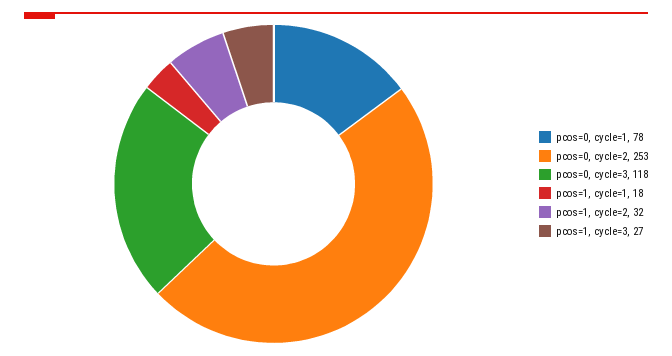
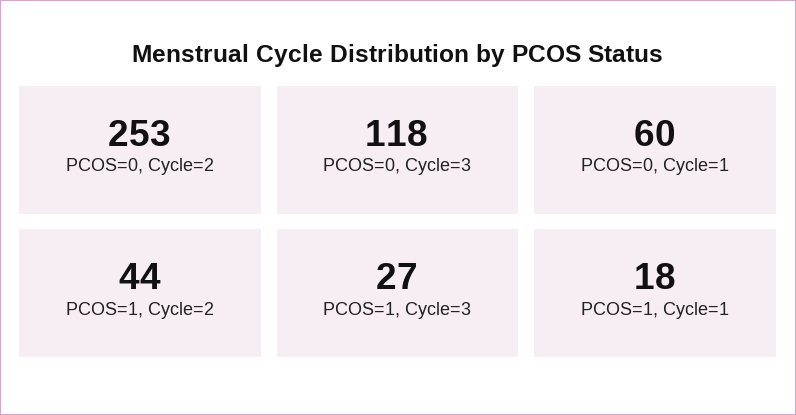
pcos=0, cycle=1: 78 -> 60
pcos=1, cycle=2: 32 -> 44

